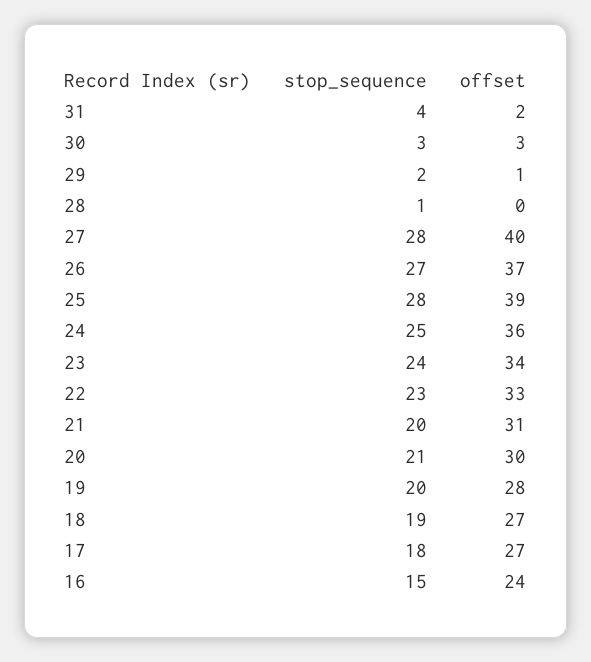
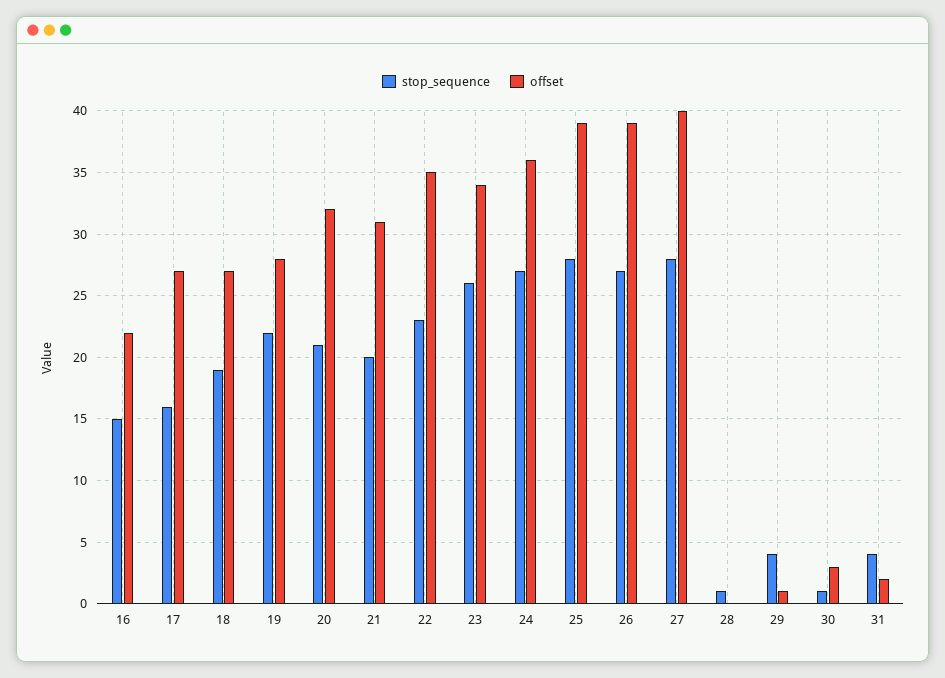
stop_sequence, 30: 3 -> 1
stop_sequence, 29: 2 -> 4
offset, 26: 37 -> 39
stop_sequence, 24: 25 -> 27
stop_sequence, 23: 24 -> 26
offset, 22: 33 -> 35
offset, 20: 30 -> 32
stop_sequence, 19: 20 -> 22
stop_sequence, 17: 18 -> 16
offset, 16: 24 -> 22

